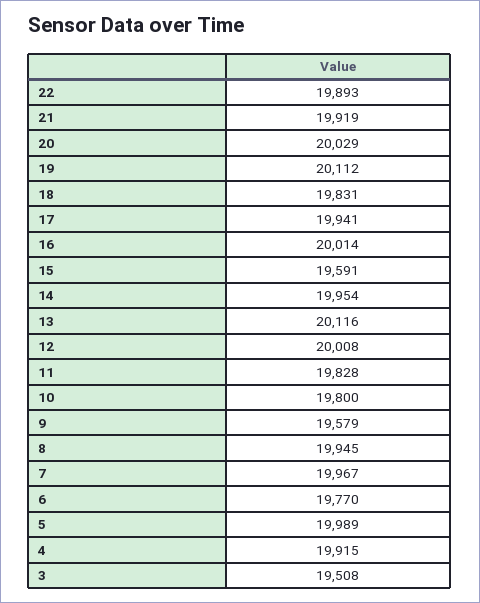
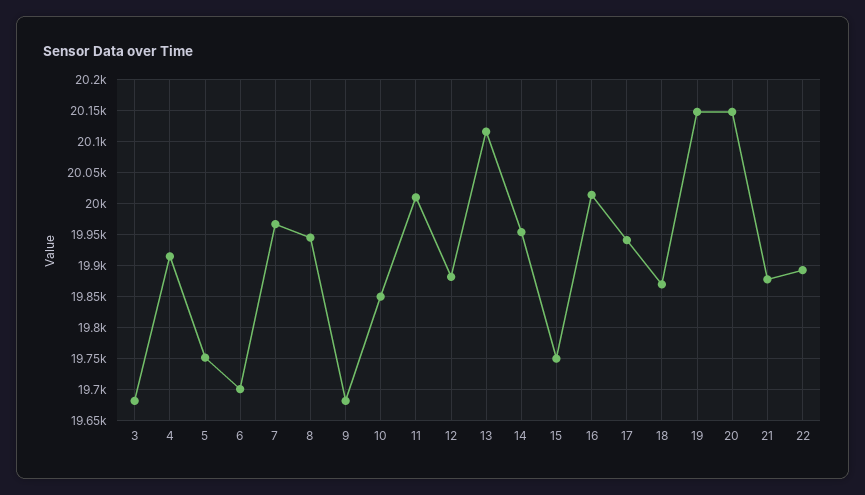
21: 19919 -> 19880
20: 20029 -> 20150
19: 20112 -> 20150
18: 19831 -> 19870
15: 19591 -> 19750
12: 20008 -> 19880
11: 19828 -> 20010
10: 19800 -> 19850
9: 19579 -> 19680
6: 19770 -> 19700
5: 19989 -> 19750
3: 19508 -> 19680

